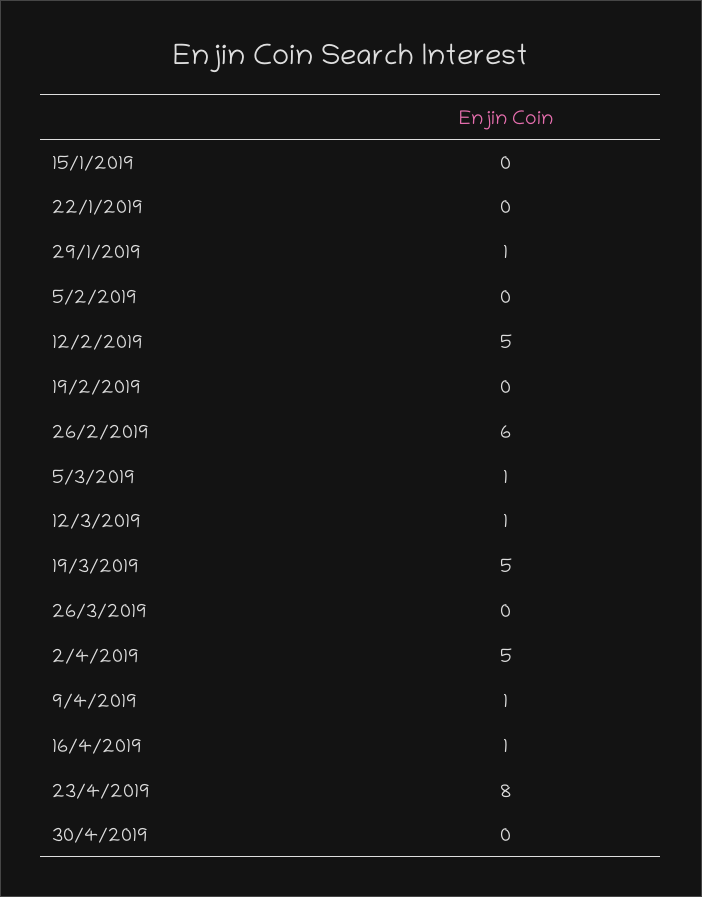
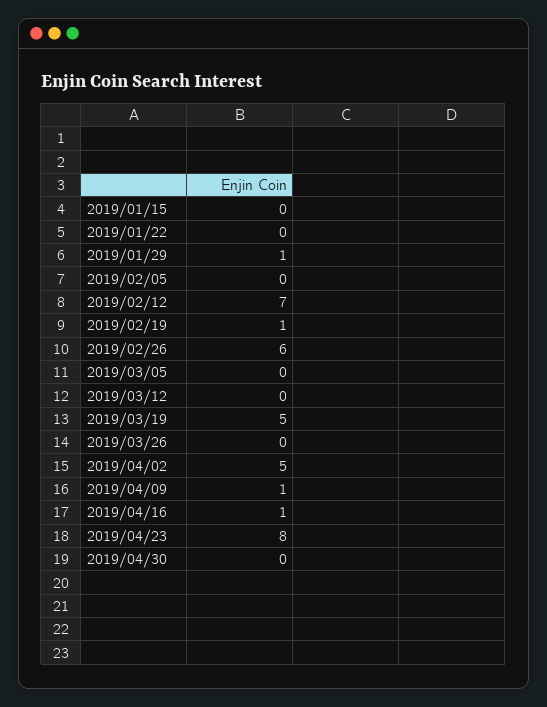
12/2/2019: 5 -> 7
19/2/2019: 0 -> 1
5/3/2019: 1 -> 0
12/3/2019: 1 -> 0

